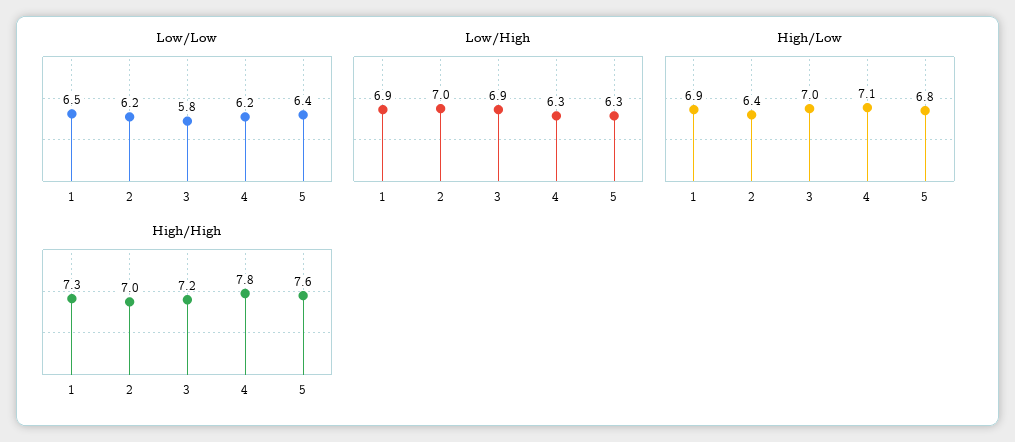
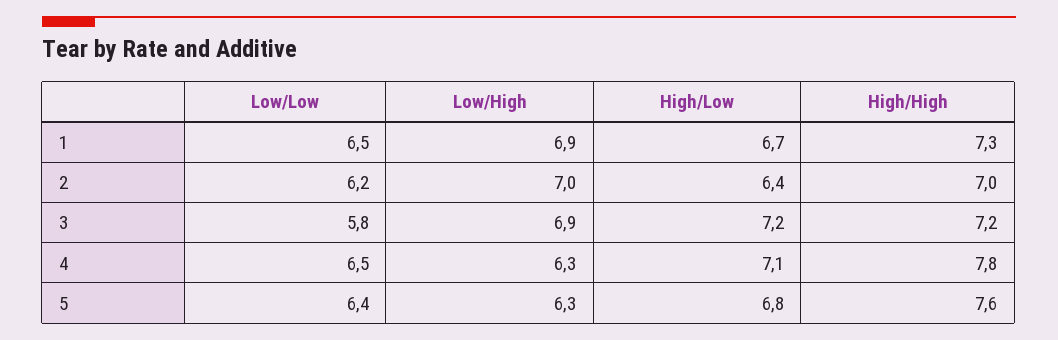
Low/Low, 4: 6.2 -> 6.5
High/Low, 1: 6.9 -> 6.7
High/Low, 3: 7 -> 7.2

